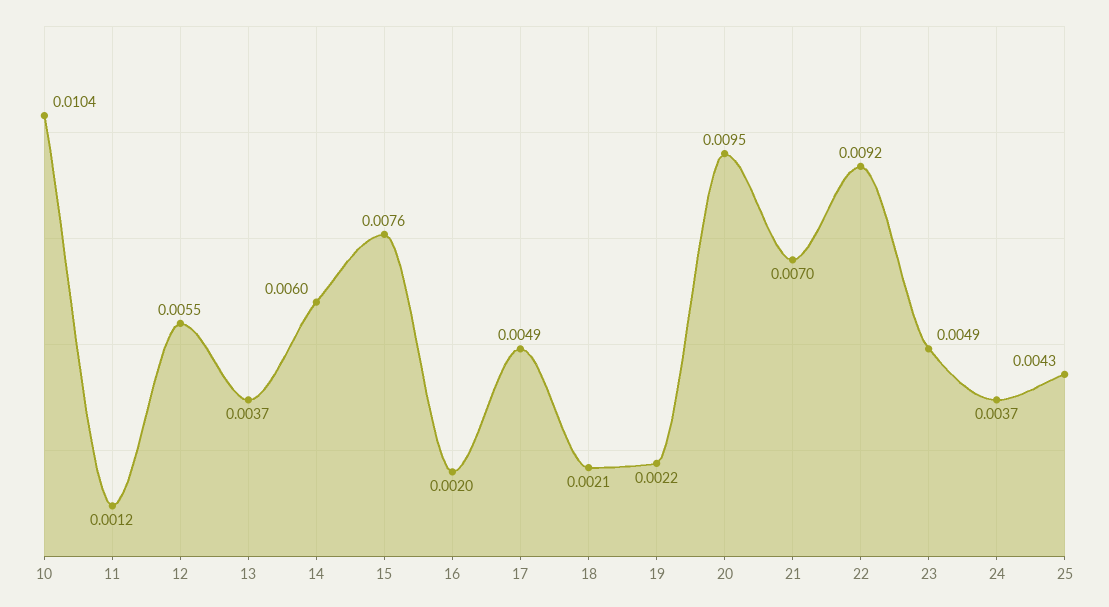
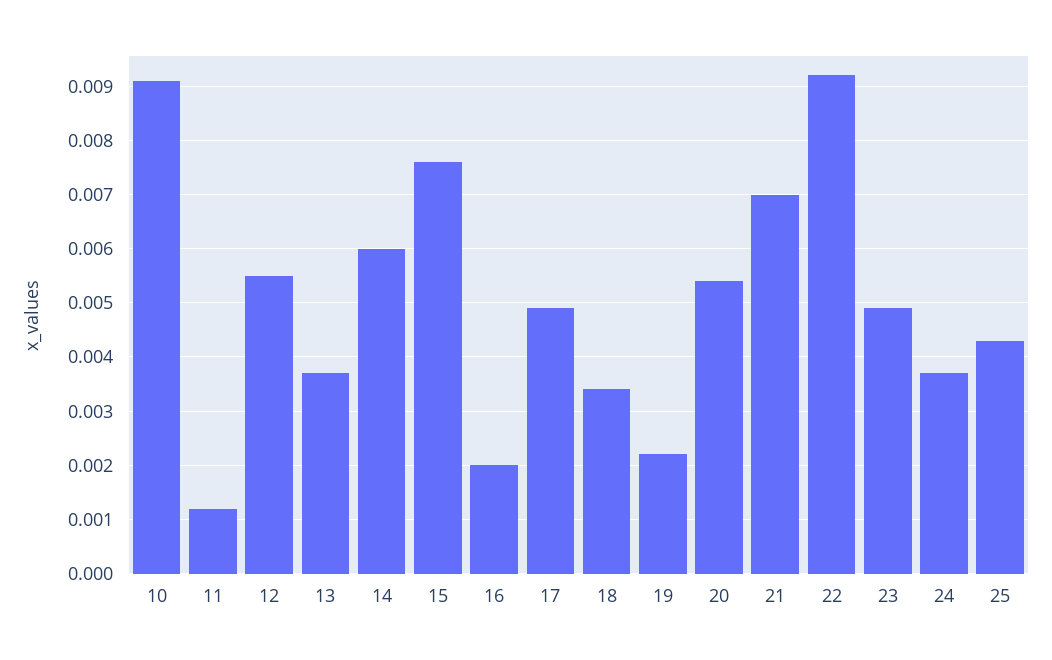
10: 0.0104 -> 0.009
18: 0.0021 -> 0.0035
20: 0.0095 -> 0.0055

